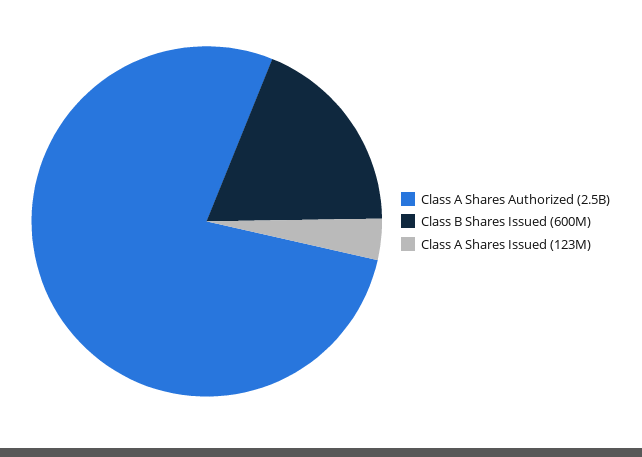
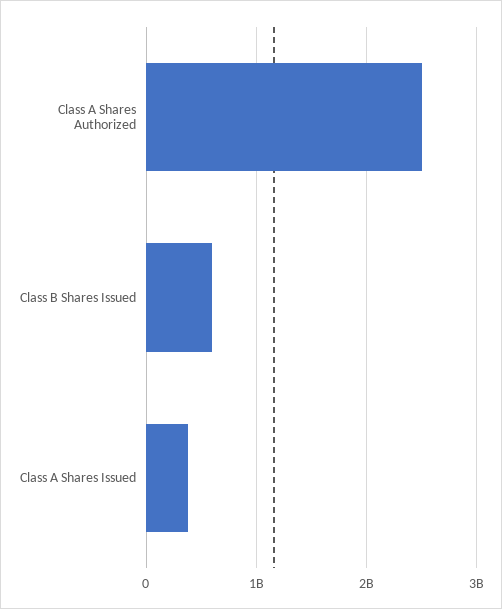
Class A Shares Issued: 123000000 -> 400000000

